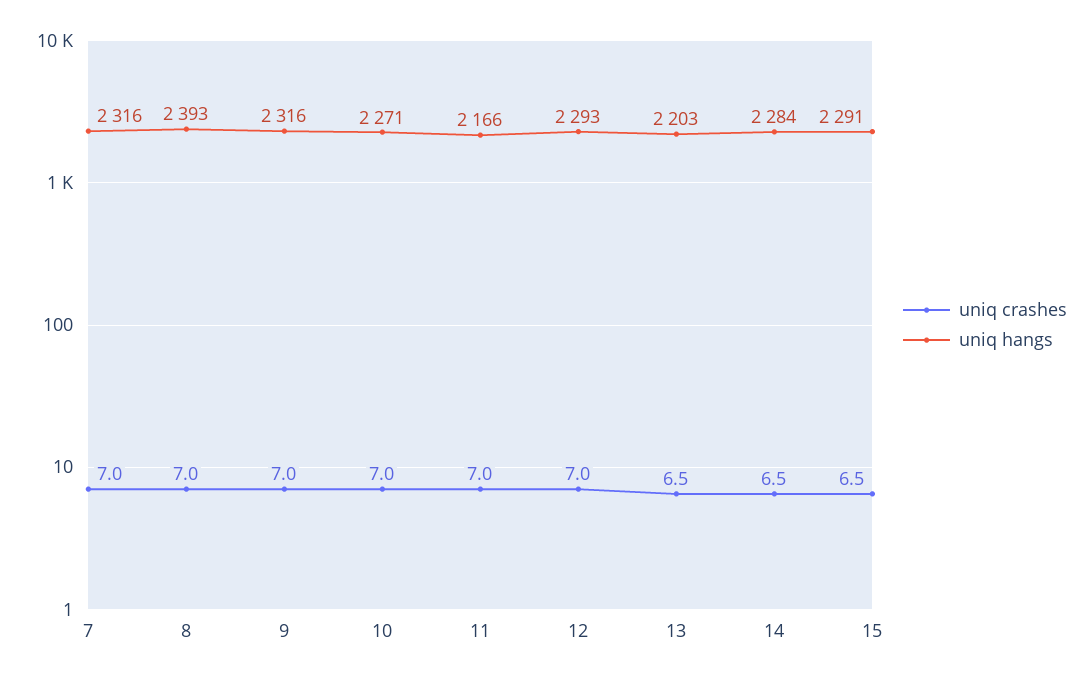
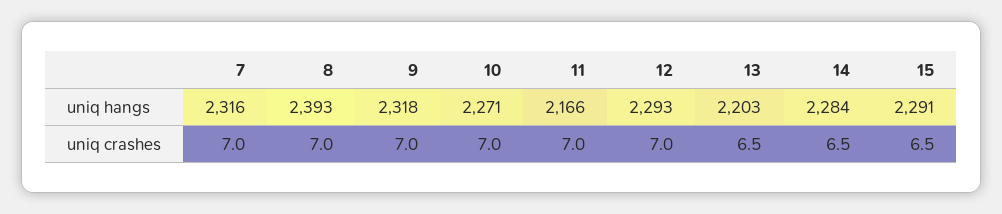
uniq hangs, 9: 2316 -> 2318

